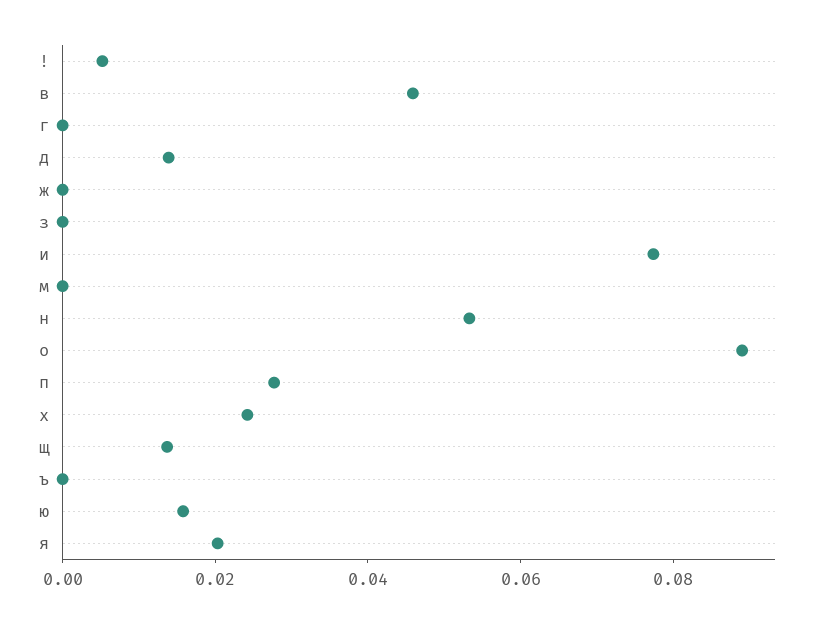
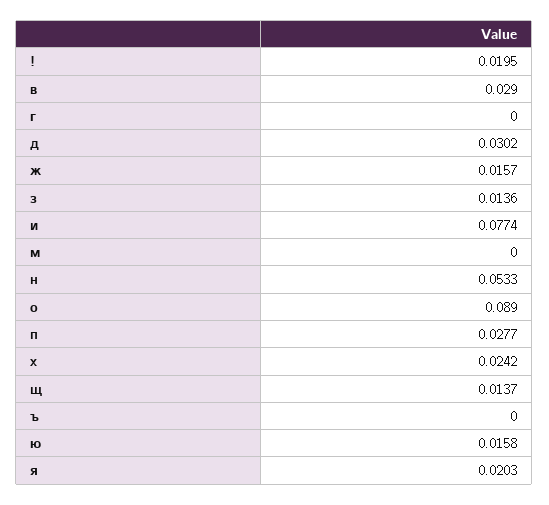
!: 0.005 -> 0.0195
в: 0.045 -> 0.029
д: 0.015 -> 0.0302
ж: 0 -> 0.0157
з: 0 -> 0.0136

